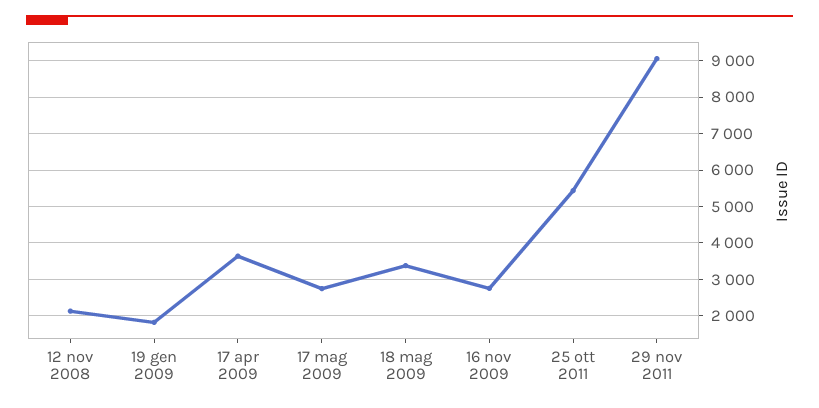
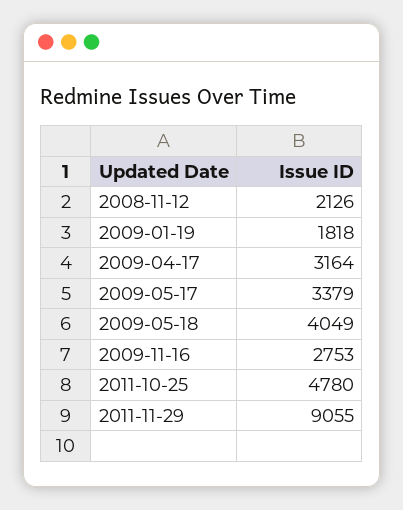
17 apr 2009: 3600 -> 3164
17 mag 2009: 2800 -> 3379
18 mag 2009: 3400 -> 4049
25 ott 2011: 5400 -> 4780

